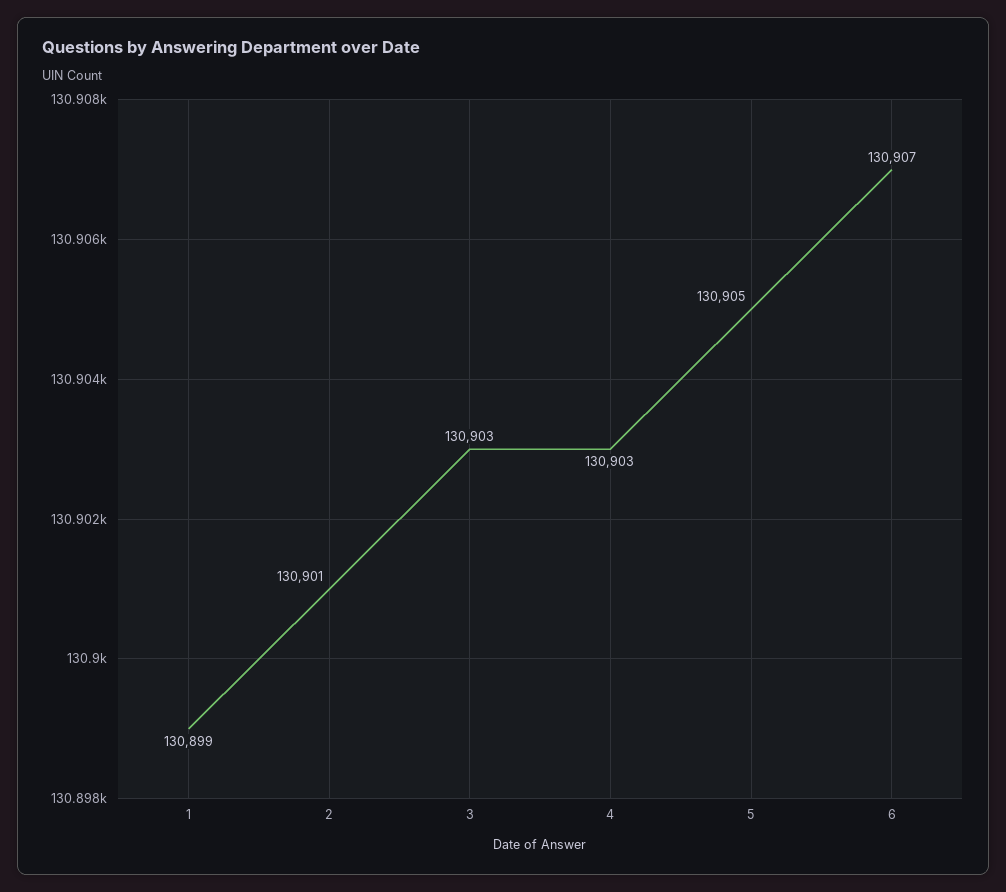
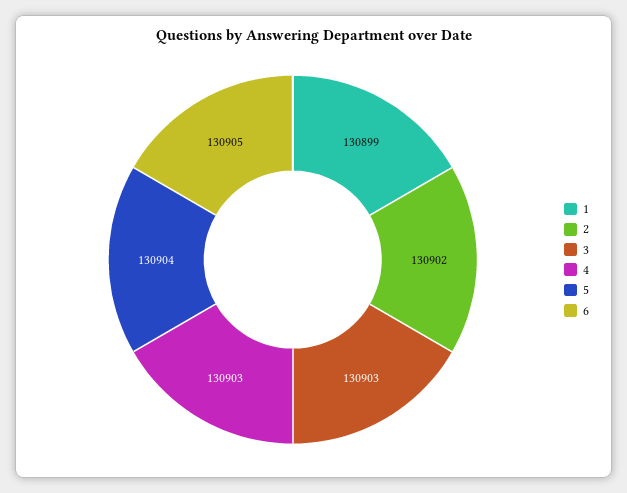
2: 130901 -> 130902
5: 130905 -> 130904
6: 130907 -> 130905

